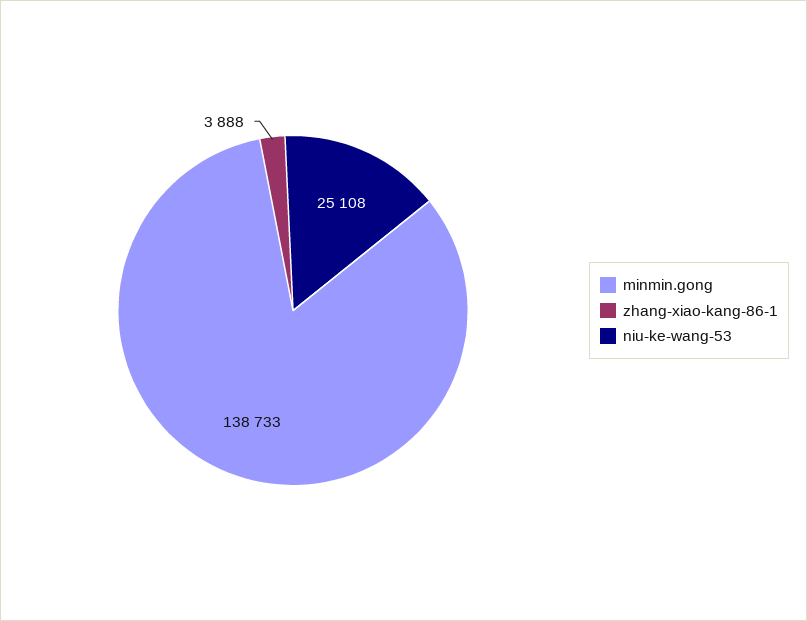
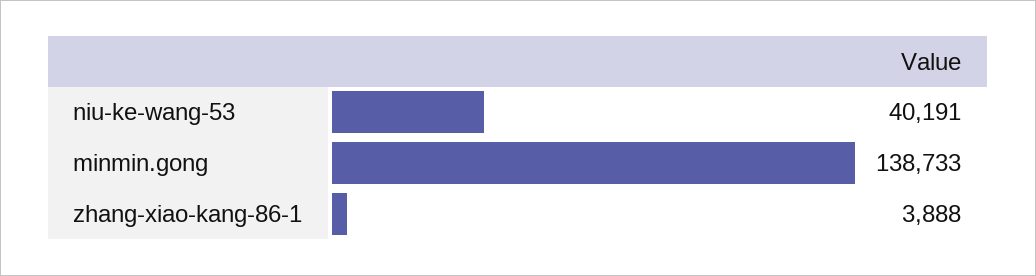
niu-ke-wang-53: 25108 -> 40191

